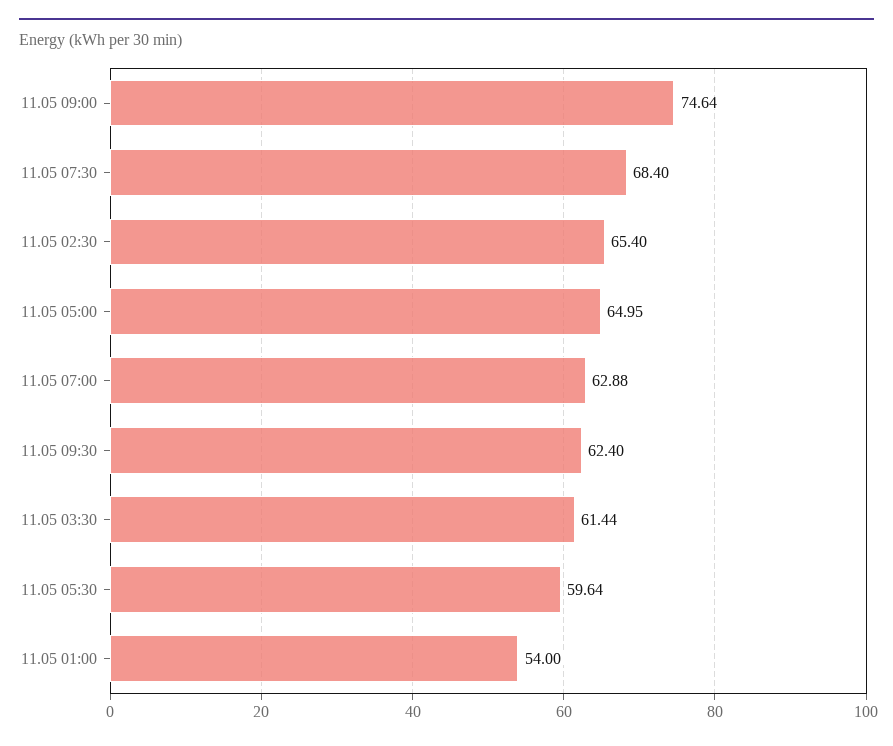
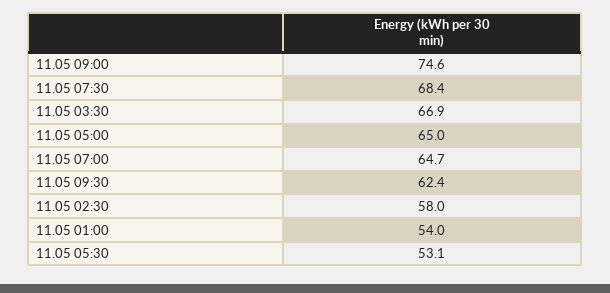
11.05 02:30: 65.4 -> 58
11.05 07:00: 62.88 -> 64.7
11.05 03:30: 61.44 -> 66.9
11.05 05:30: 59.64 -> 53.1

